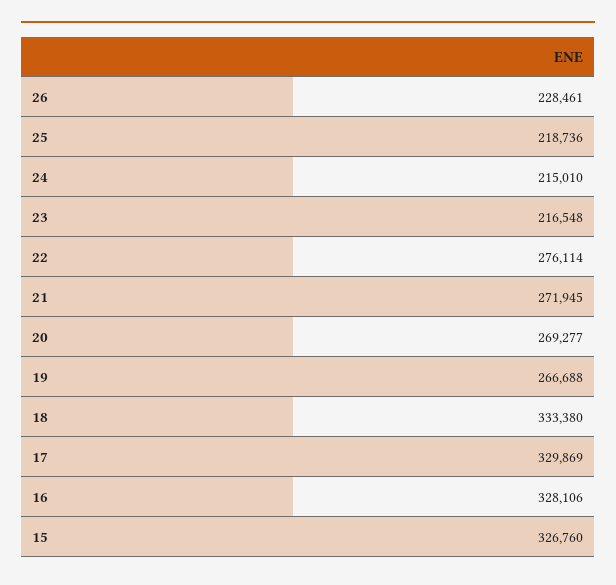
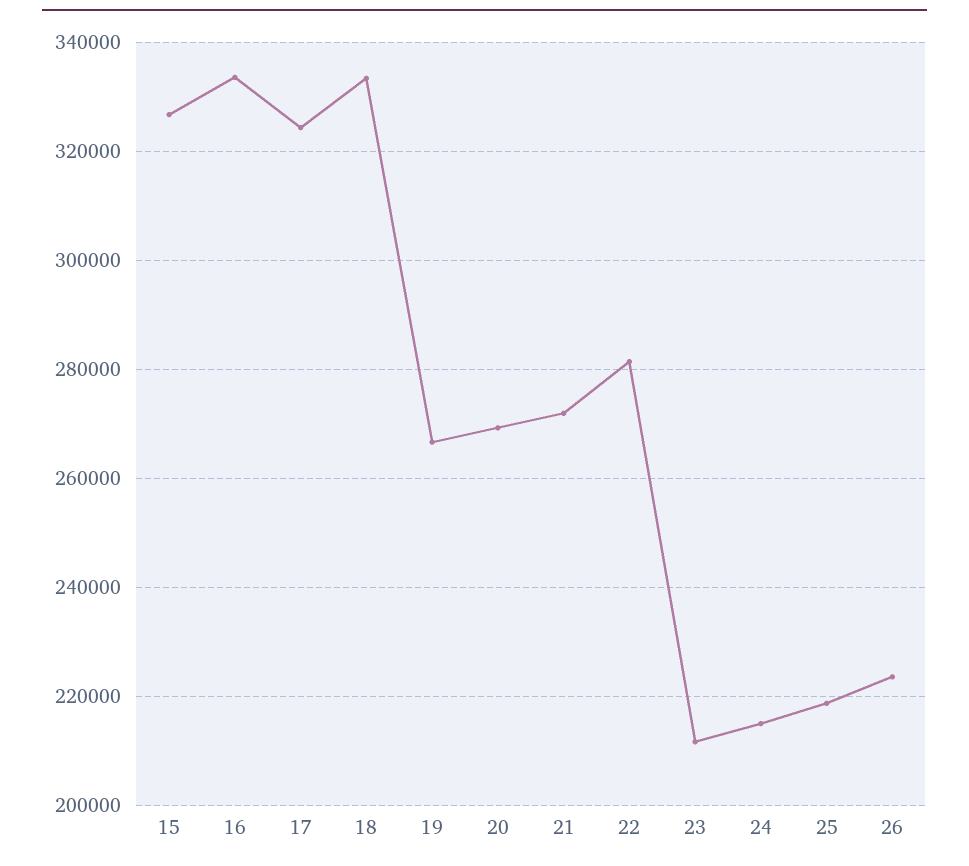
26: 228461 -> 224000
23: 216548 -> 212000
22: 276114 -> 282000
17: 329869 -> 324000
16: 328106 -> 334000

